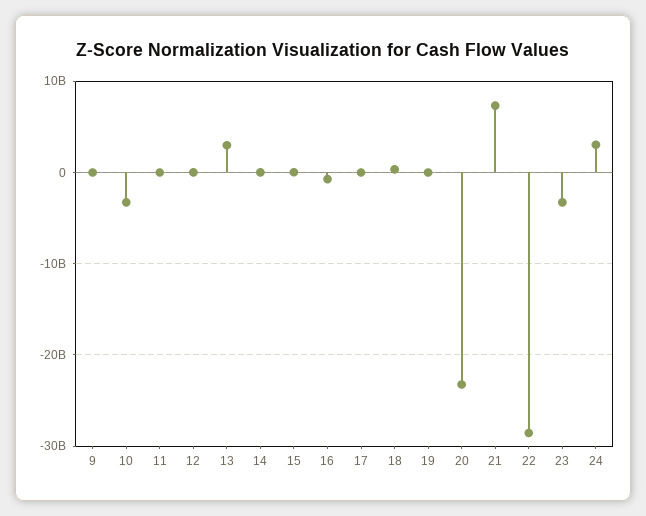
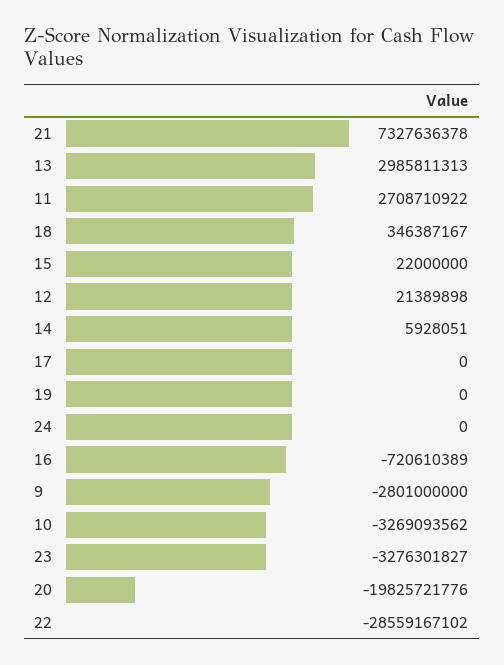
9: 0 -> -2801000000
11: 0 -> 2708710922
20: -23000000000 -> -19825721776
24: 3000000000 -> 0

